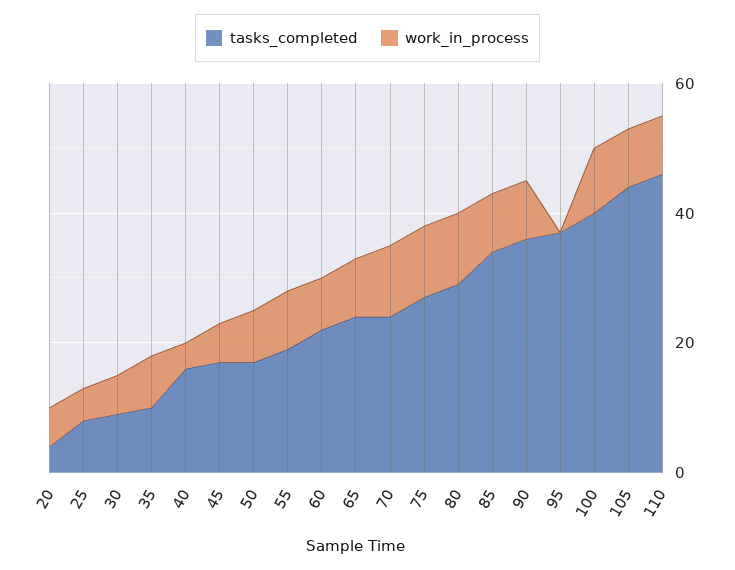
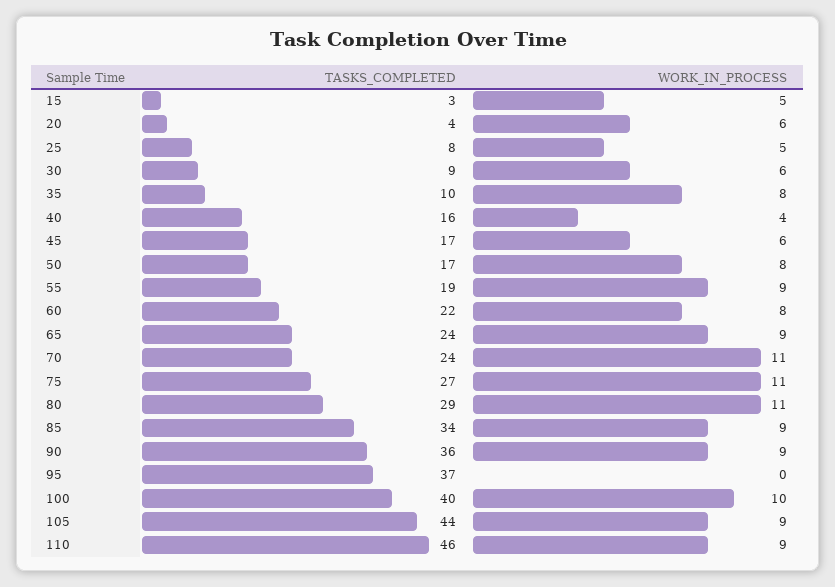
tasks_completed, 15: none -> 3
work_in_process, 15: none -> 5

